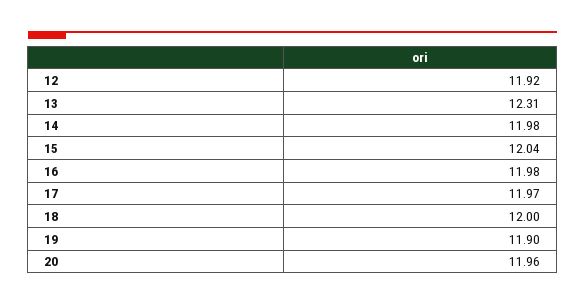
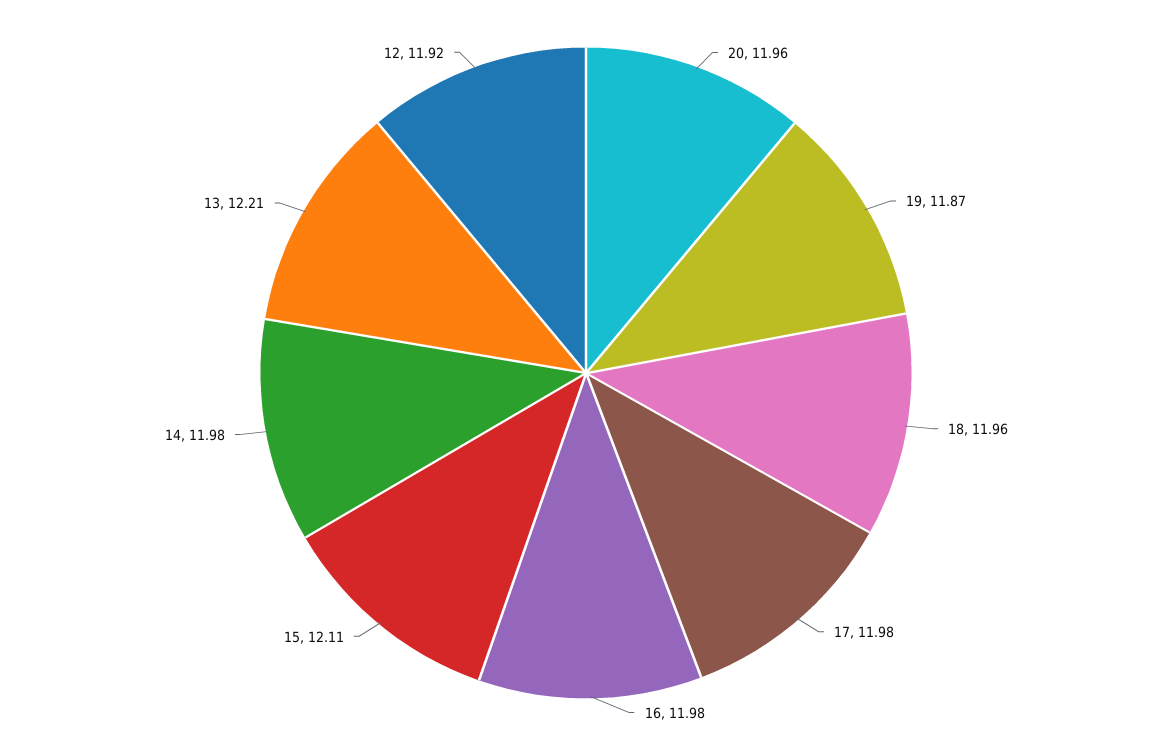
13: 12.31 -> 12.21
15: 12.04 -> 12.11
17: 11.97 -> 11.98
18: 12 -> 11.96
19: 11.9 -> 11.87

